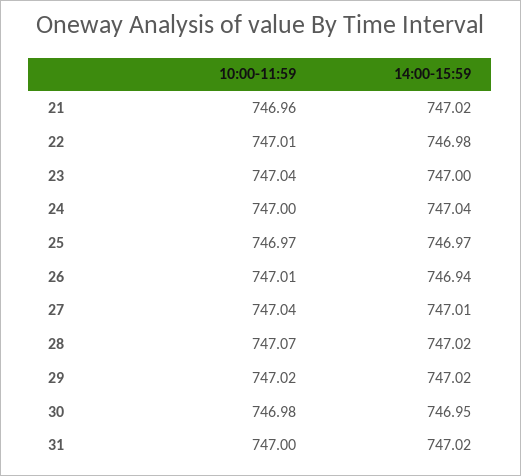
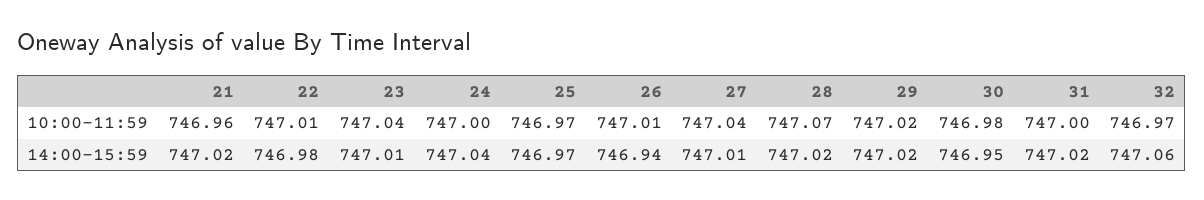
14:00-15:59, 23: 747 -> 747.01
10:00-11:59, 32: none -> 746.97
14:00-15:59, 32: none -> 747.06

